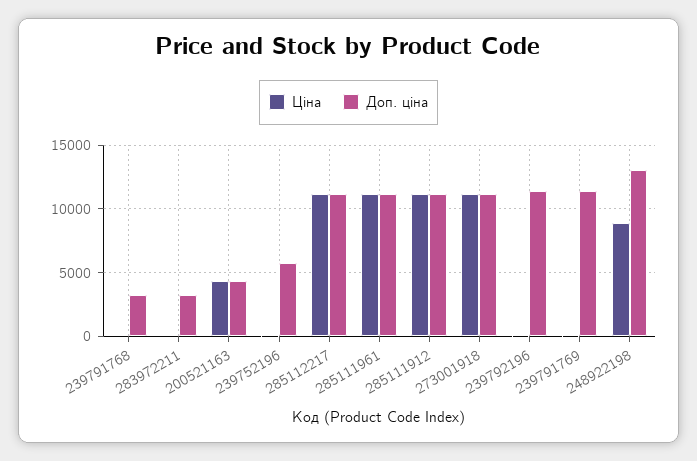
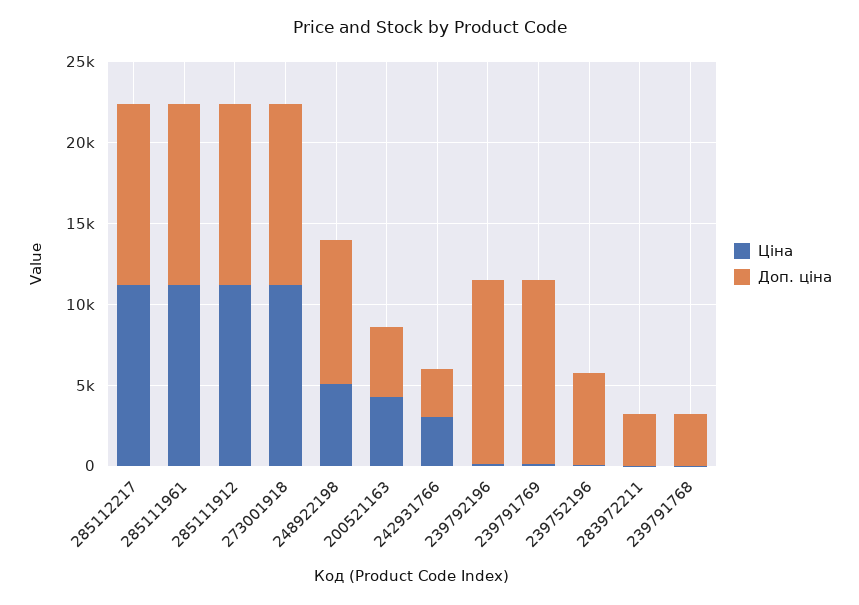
Ціна, 248922198: 9000 -> 5000
Доп. ціна, 248922198: 13000 -> 9000
Ціна, 242931766: none -> 3000
Доп. ціна, 242931766: none -> 3000

